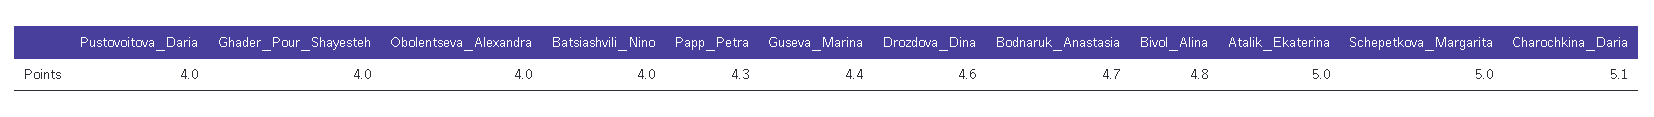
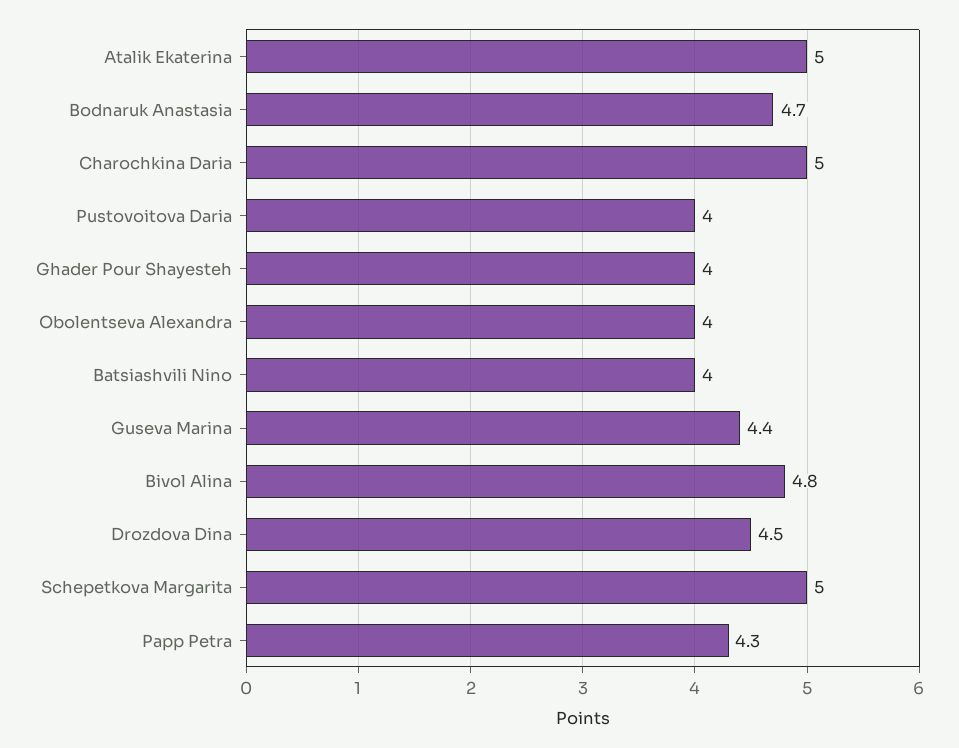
Drozdova_Dina: 4.6 -> 4.5
Charochkina_Daria: 5.1 -> 5

